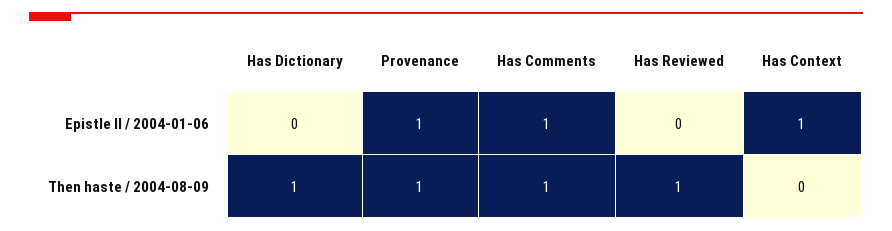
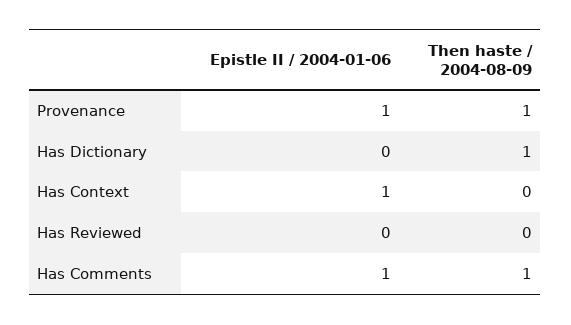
Has Reviewed, Then haste / 2004-08-09: 1 -> 0

